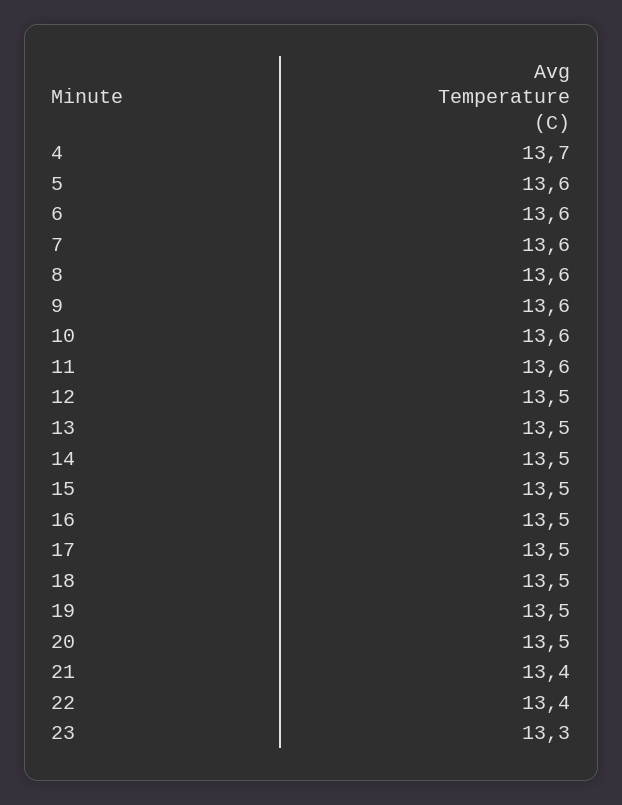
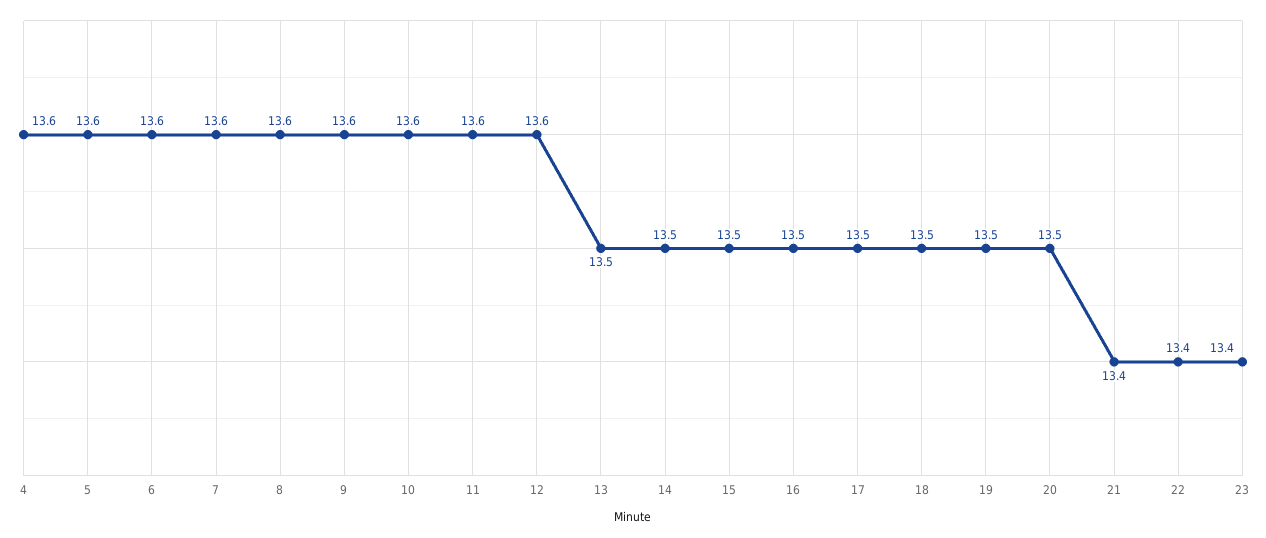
4: 13.7 -> 13.6
12: 13.5 -> 13.6
23: 13.3 -> 13.4

